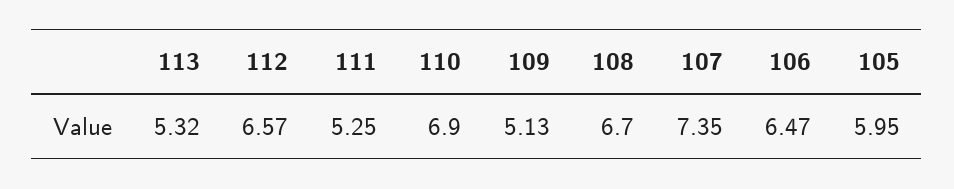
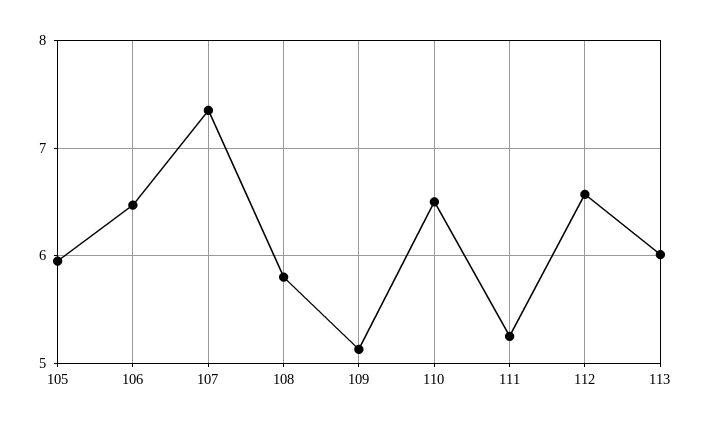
113: 5.32 -> 6
110: 6.9 -> 6.5
108: 6.7 -> 5.8

